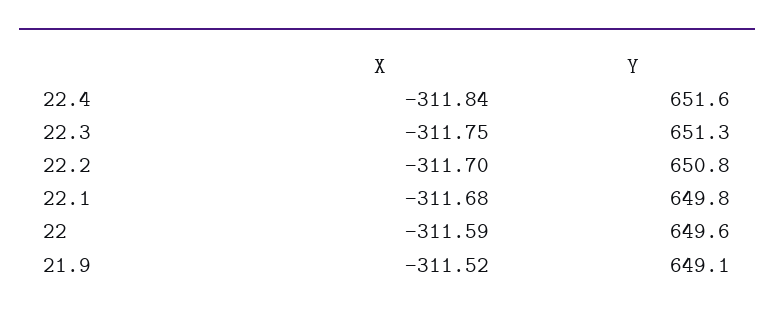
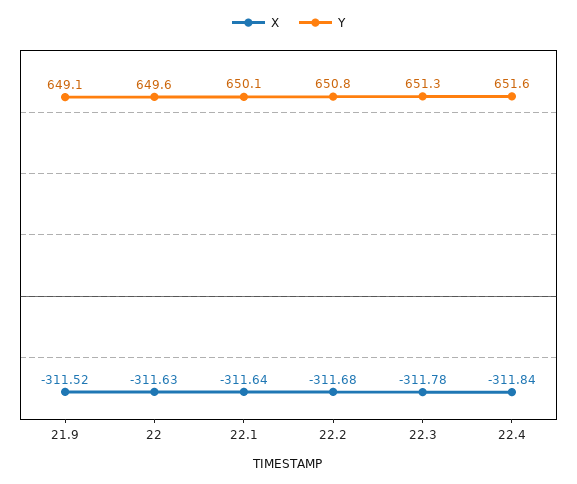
X, 22.3: -311.75 -> -311.78
X, 22.2: -311.7 -> -311.68
X, 22.1: -311.68 -> -311.64
Y, 22.1: 649.8 -> 650.1
X, 22: -311.59 -> -311.63

